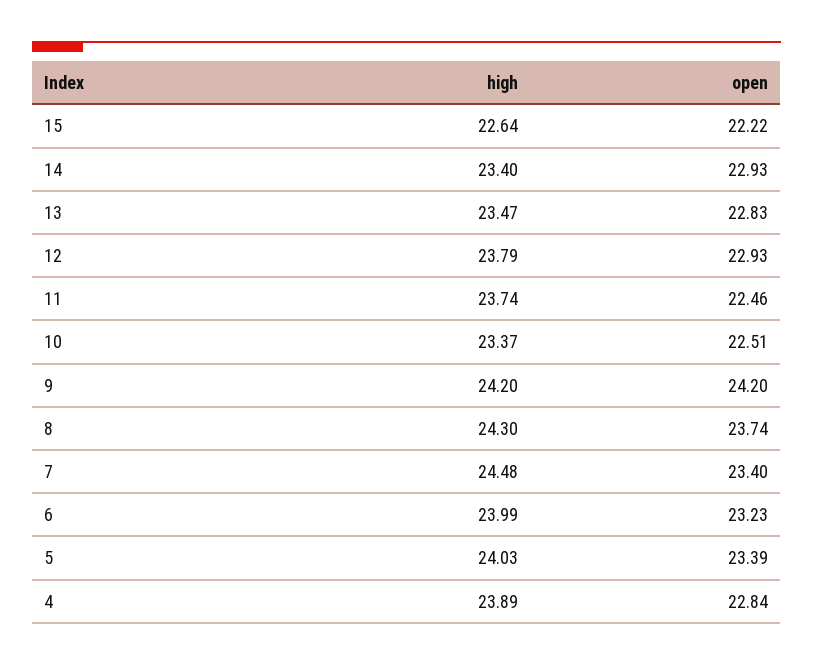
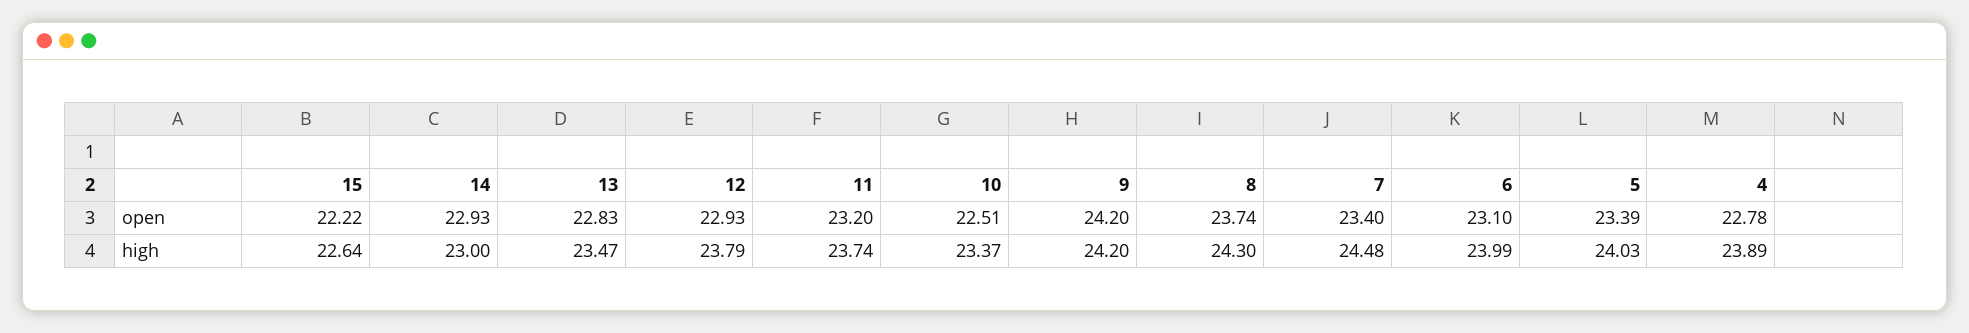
high, 14: 23.4 -> 23
open, 11: 22.46 -> 23.2
open, 6: 23.23 -> 23.1
open, 4: 22.84 -> 22.78

